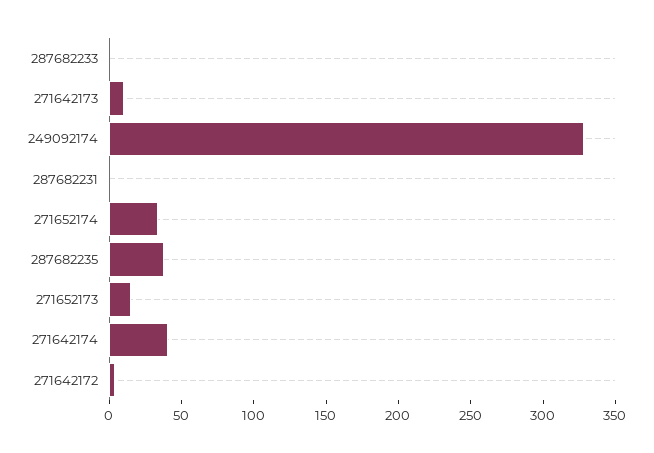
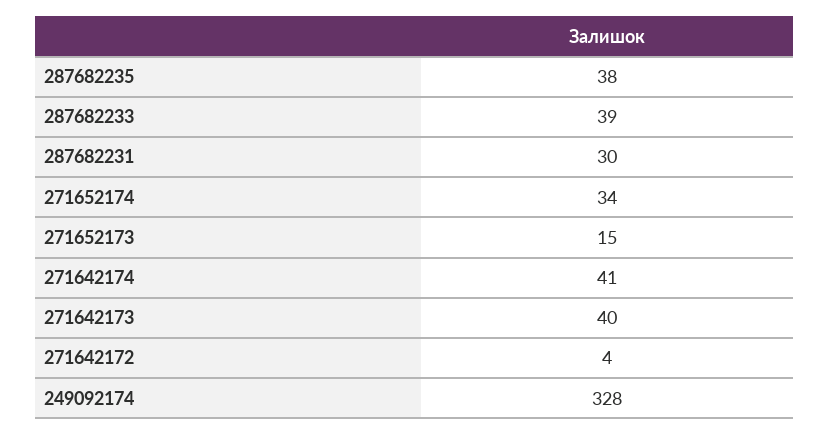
287682233: 0 -> 39
271642173: 10 -> 40
287682231: 0 -> 30

